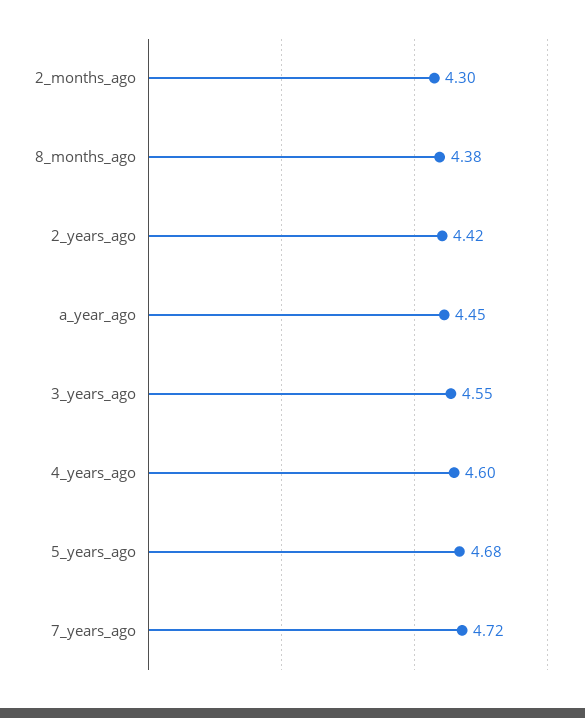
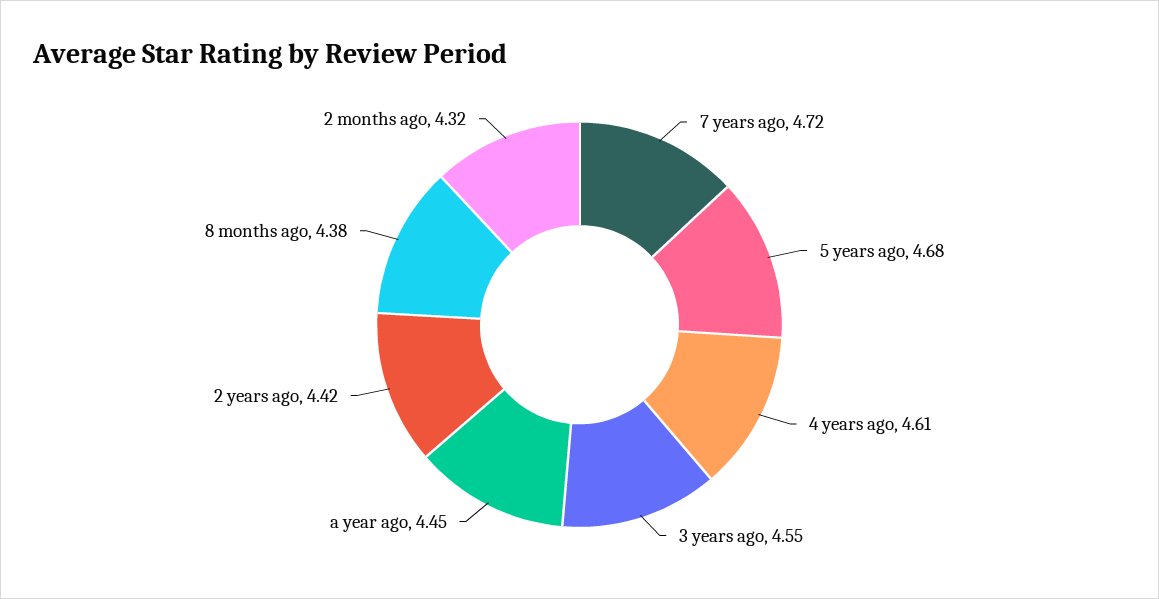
2_months_ago: 4.3 -> 4.32
4_years_ago: 4.6 -> 4.61

